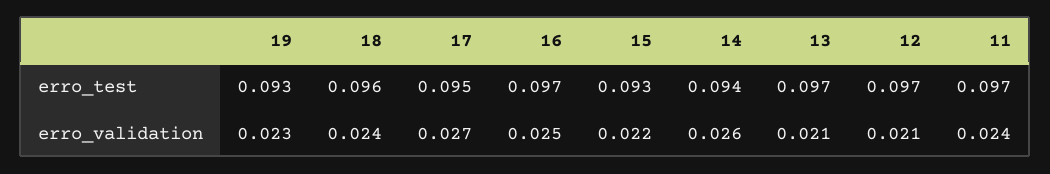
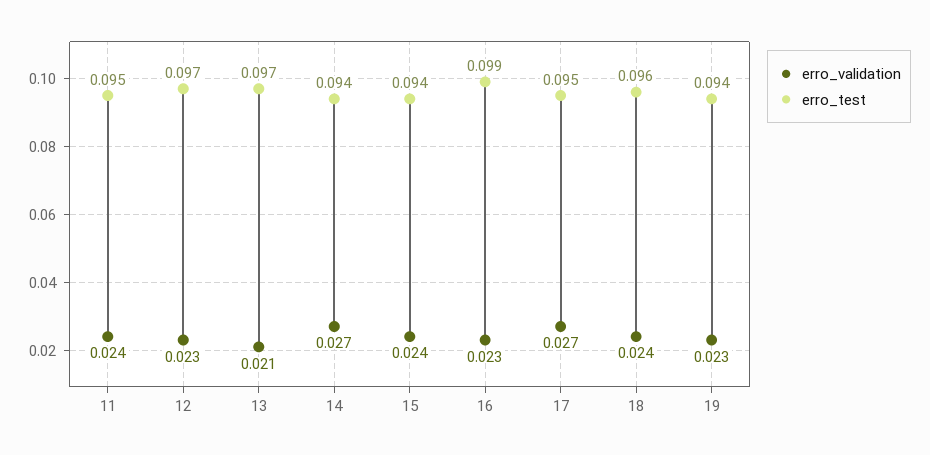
erro_test, 19: 0.093 -> 0.094
erro_test, 16: 0.097 -> 0.099
erro_test, 15: 0.093 -> 0.094
erro_test, 11: 0.097 -> 0.095
erro_validation, 16: 0.025 -> 0.023
erro_validation, 15: 0.022 -> 0.024
erro_validation, 14: 0.026 -> 0.027
erro_validation, 12: 0.021 -> 0.023

